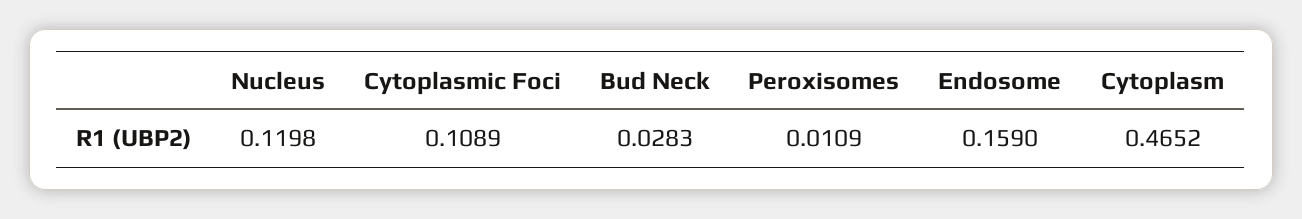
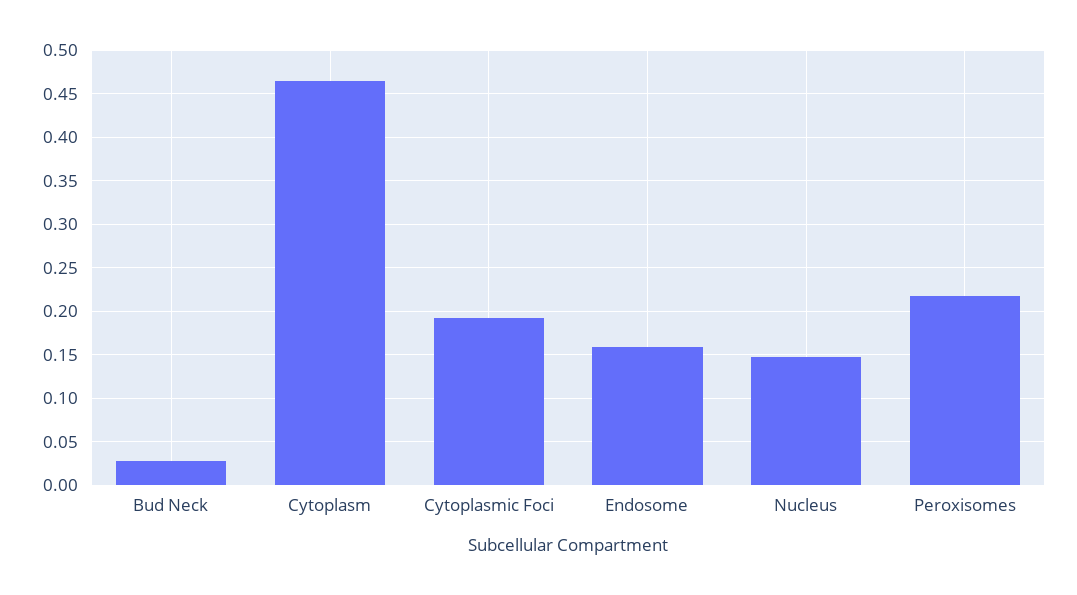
Nucleus: 0.1198 -> 0.15
Cytoplasmic Foci: 0.1089 -> 0.19
Peroxisomes: 0.0109 -> 0.22

